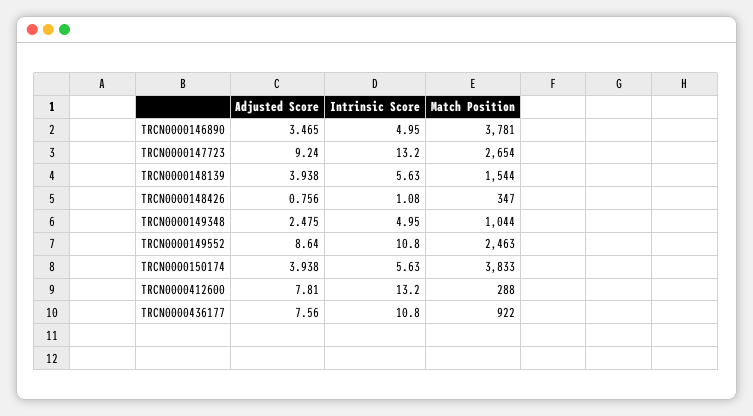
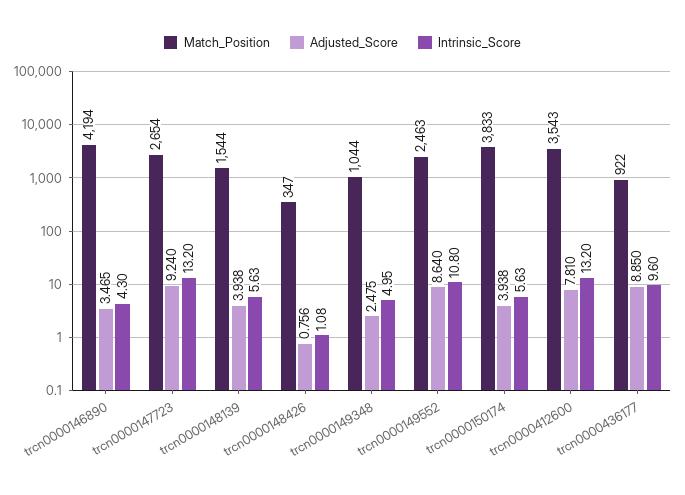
Intrinsic Score, TRCN0000146890: 4.95 -> 4.3
Match Position, TRCN0000146890: 3781 -> 4194
Match Position, TRCN0000412600: 288 -> 3543
Adjusted Score, TRCN0000436177: 7.56 -> 8.85
Intrinsic Score, TRCN0000436177: 10.8 -> 9.6

